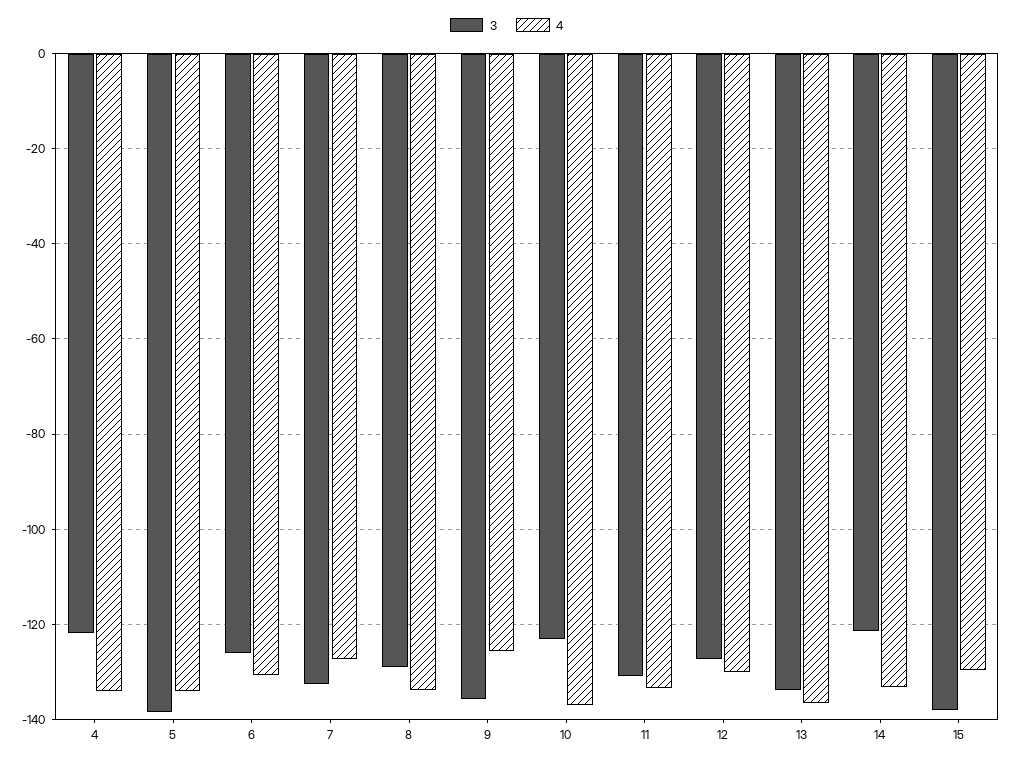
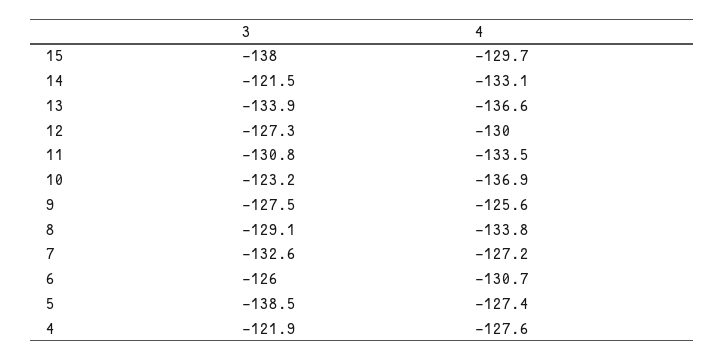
4, 4: -134 -> -127.6
4, 5: -134 -> -127.4
3, 9: -136 -> -127.5

